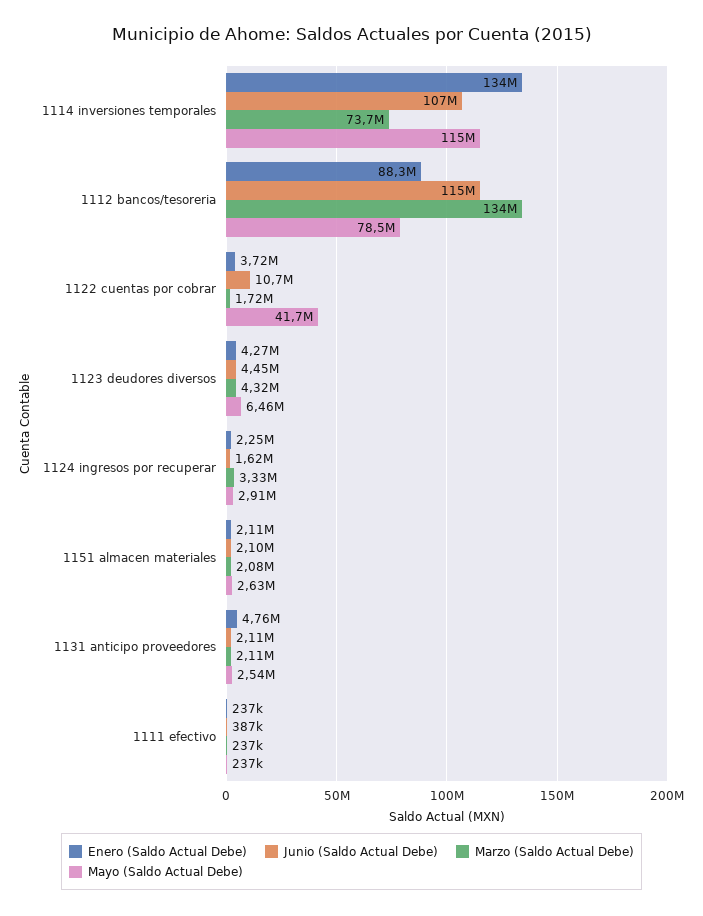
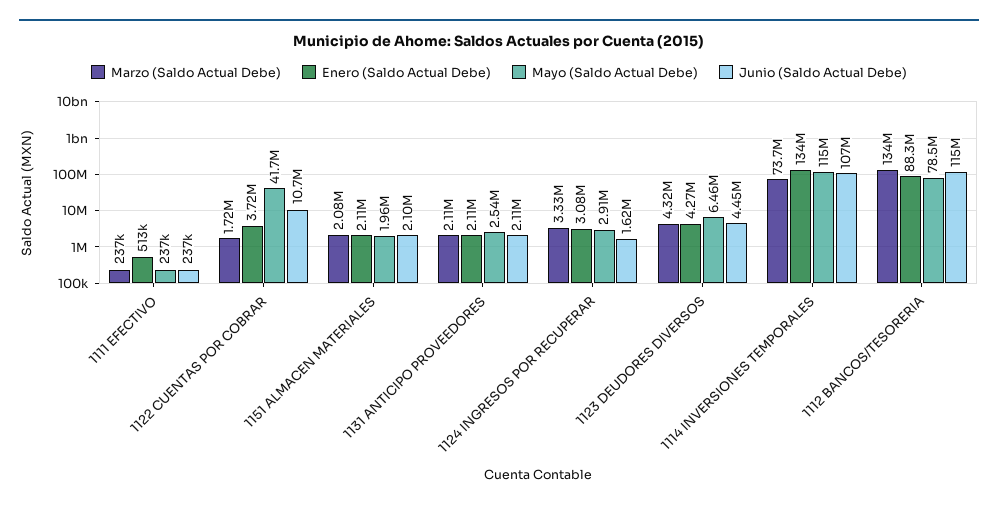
Enero (Saldo Actual Debe), 1124 ingresos por recuperar: 2250000 -> 3080000
Mayo (Saldo Actual Debe), 1151 almacen materiales: 2630000 -> 1960000
Enero (Saldo Actual Debe), 1131 anticipo proveedores: 4760000 -> 2110000
Enero (Saldo Actual Debe), 1111 efectivo: 237000 -> 513000
Junio (Saldo Actual Debe), 1111 efectivo: 387000 -> 237000

